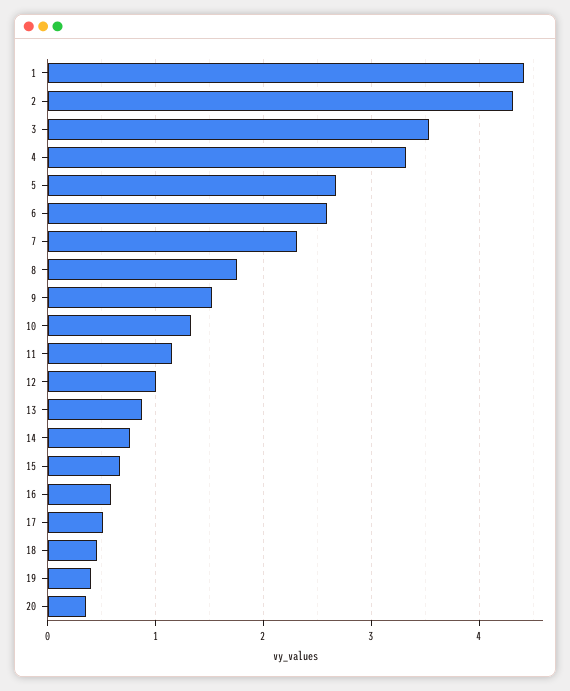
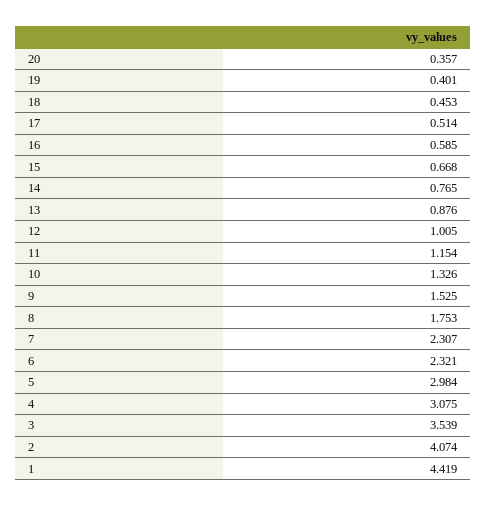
2: 4.3 -> 4.074
4: 3.3 -> 3.075
5: 2.7 -> 2.984
6: 2.6 -> 2.321

